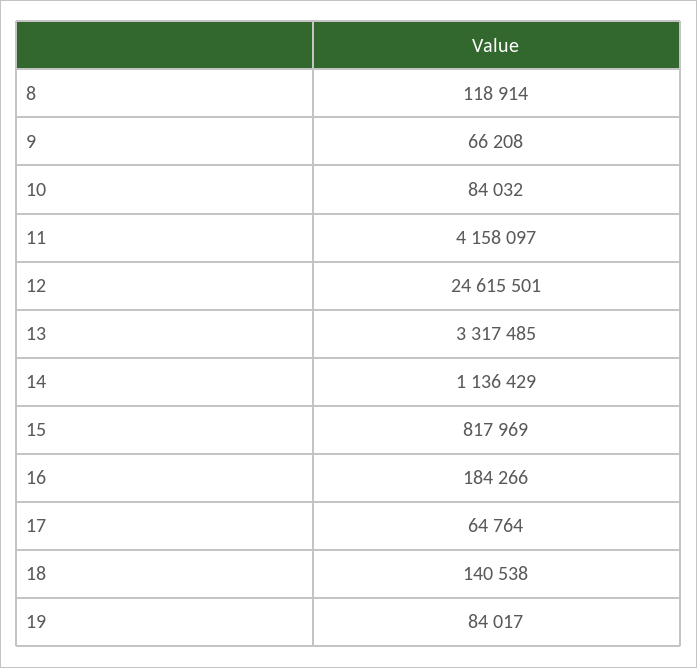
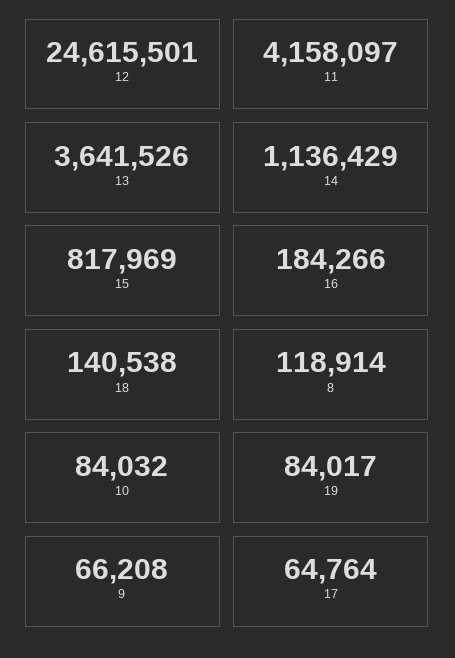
13: 3317485 -> 3641526

